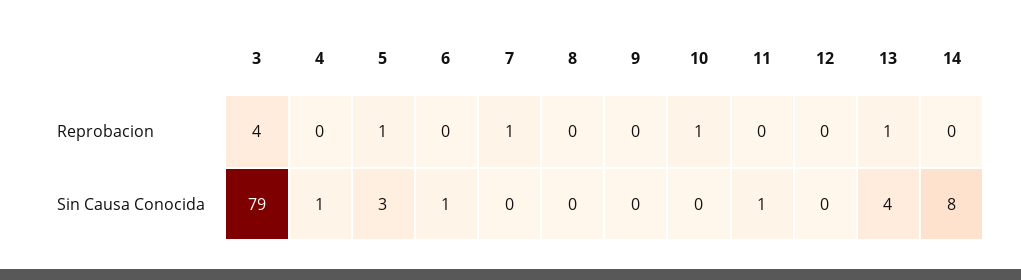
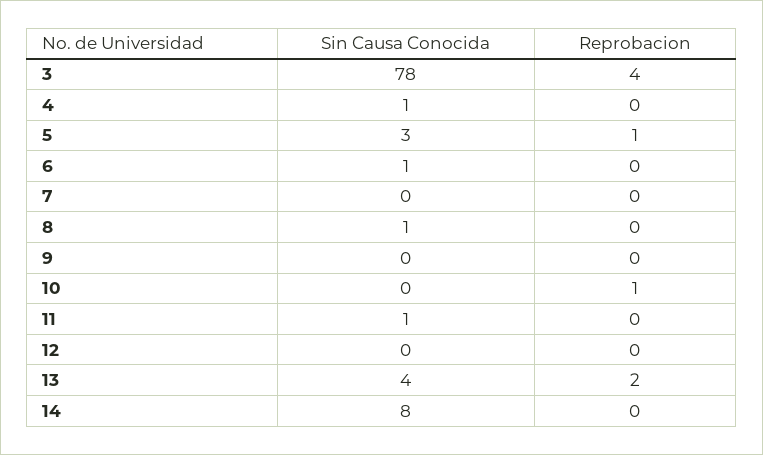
7, Reprobacion: 1 -> 0
13, Reprobacion: 1 -> 2
3, Sin Causa Conocida: 79 -> 78
8, Sin Causa Conocida: 0 -> 1

